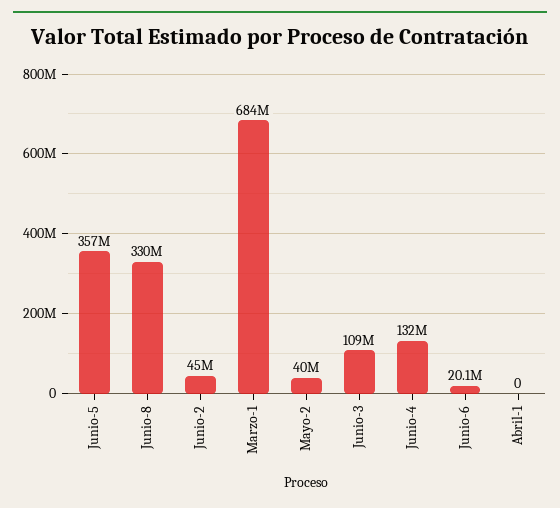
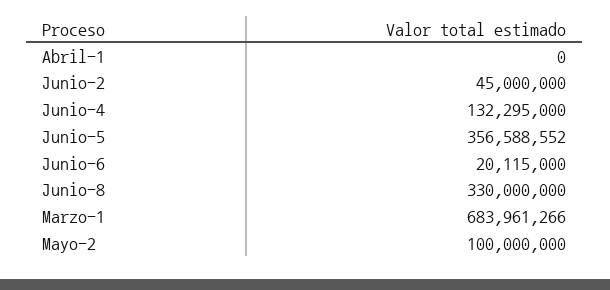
Mayo-2: 40000000 -> 100000000
Junio-3: 109000000 -> none

